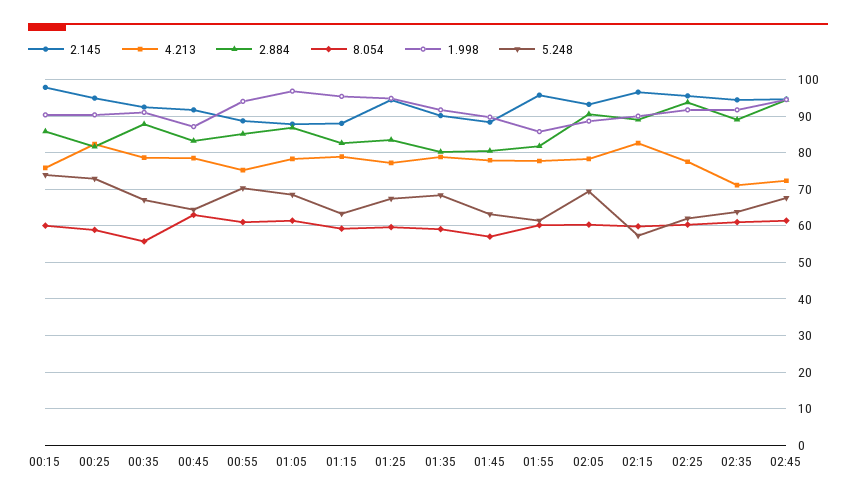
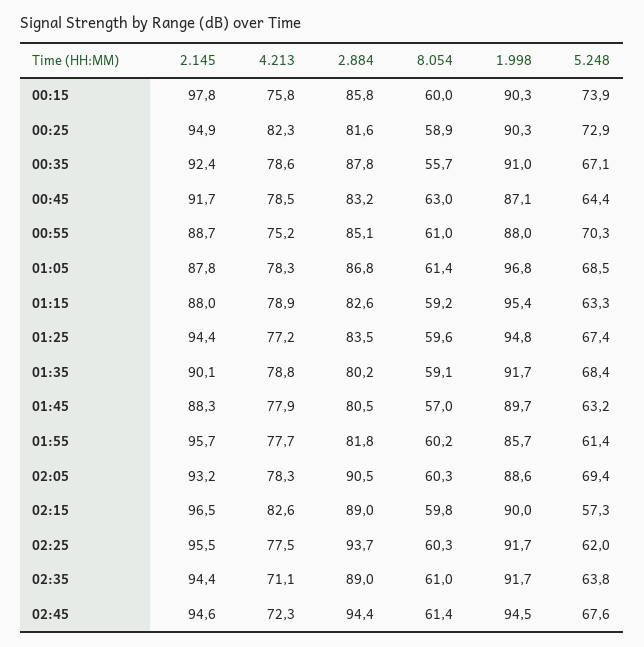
1.998, 00:55: 94 -> 88

